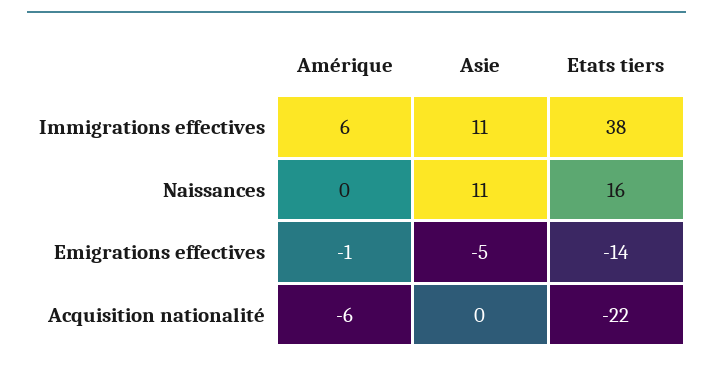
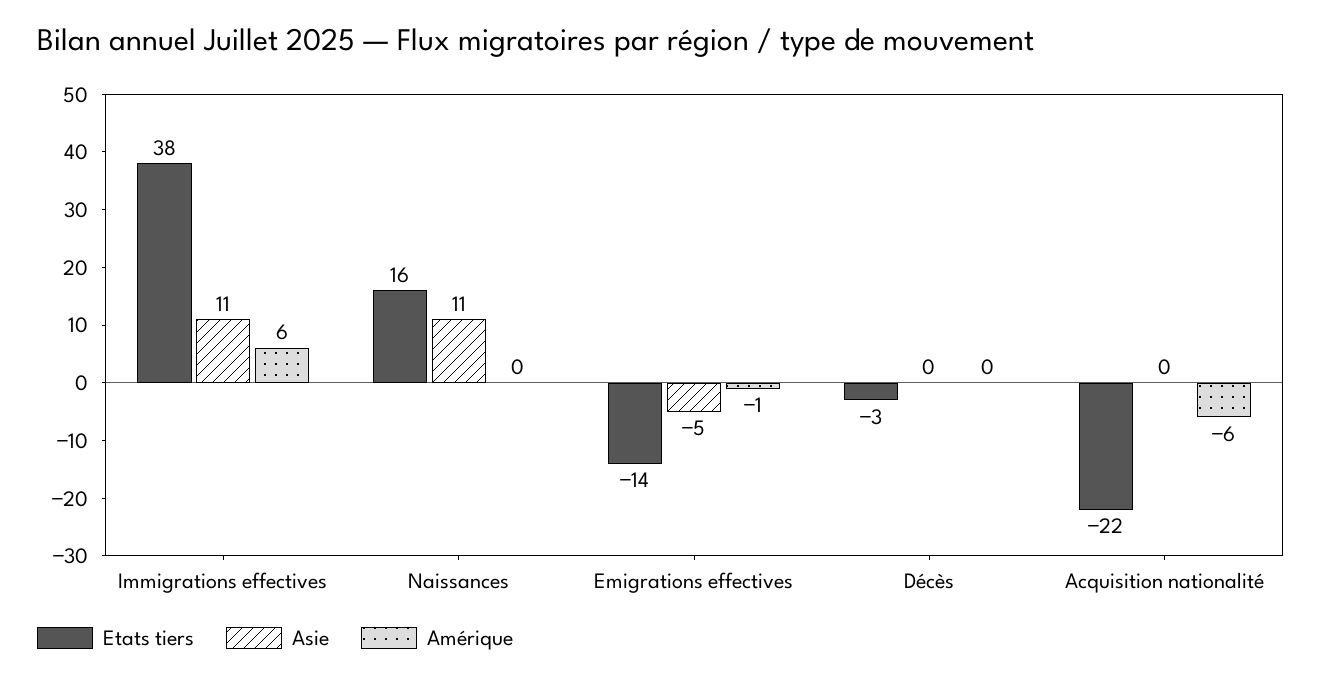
Etats tiers, Décès: none -> -3
Asie, Décès: none -> 0
Amérique, Décès: none -> 0

